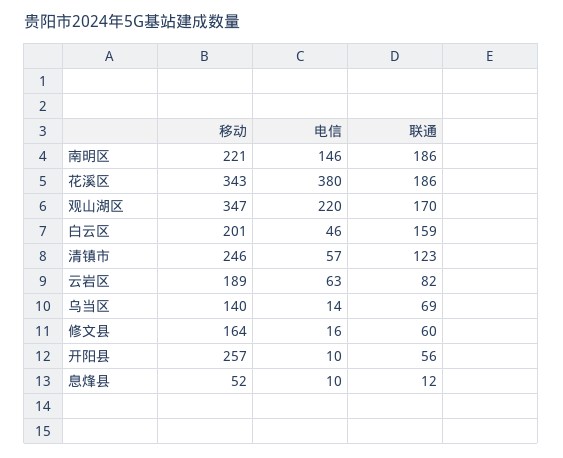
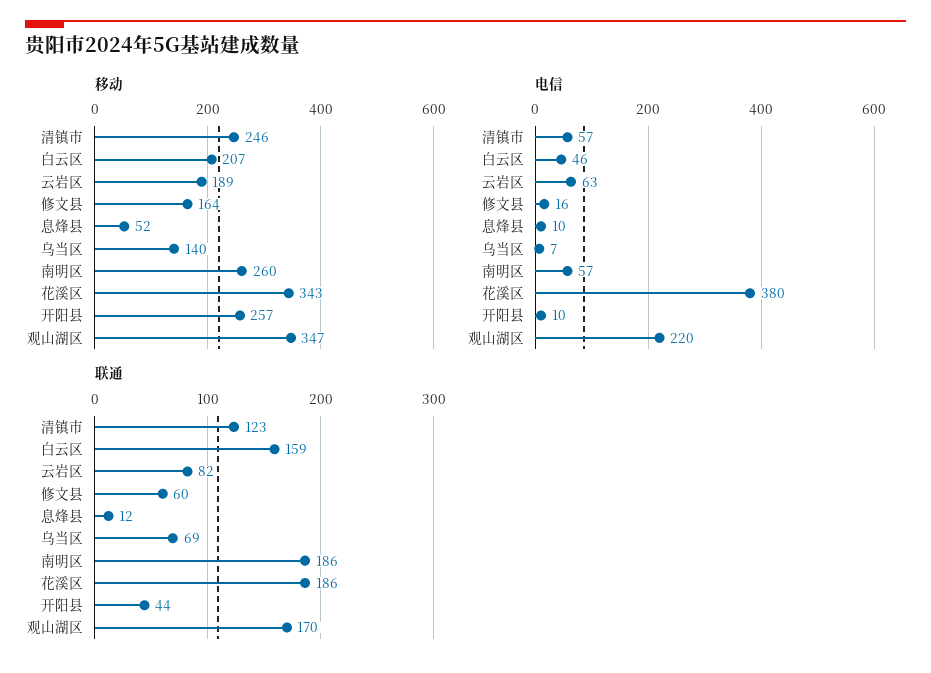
移动, 南明区: 221 -> 260
电信, 南明区: 146 -> 57
移动, 白云区: 201 -> 207
电信, 乌当区: 14 -> 7
联通, 开阳县: 56 -> 44

